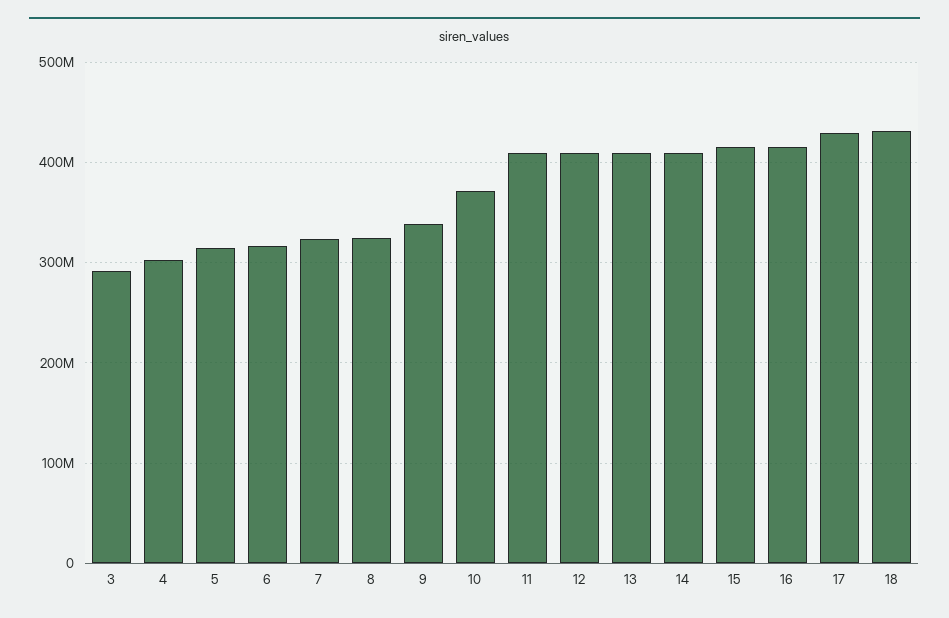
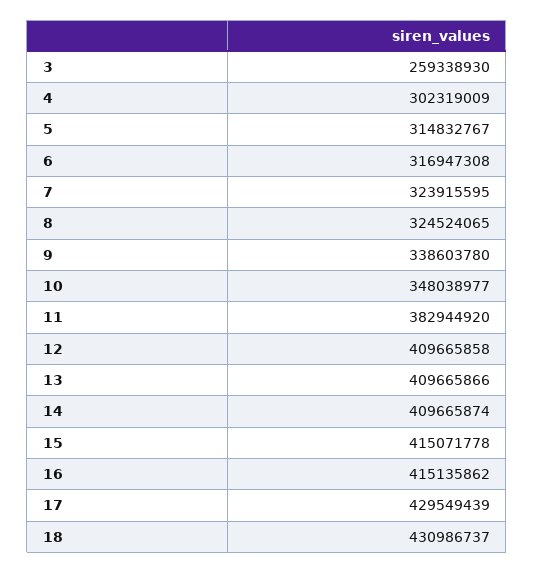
3: 290000000 -> 259338930
10: 370000000 -> 348038977
11: 410000000 -> 382944920

